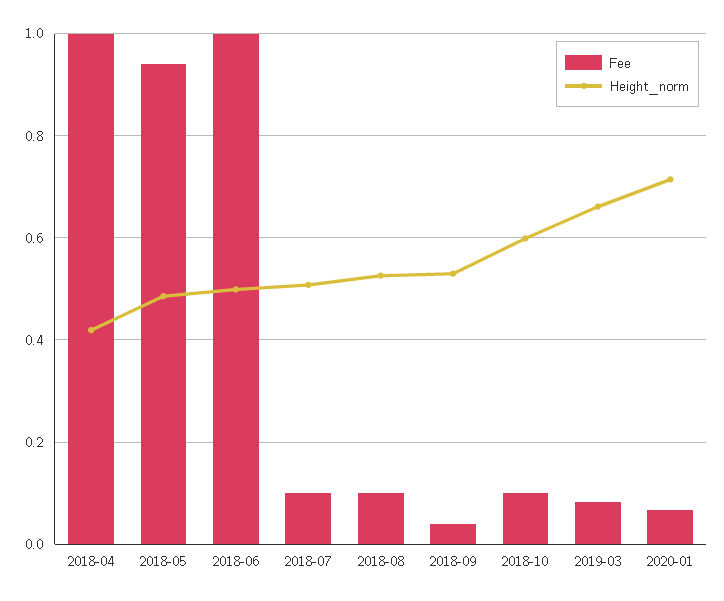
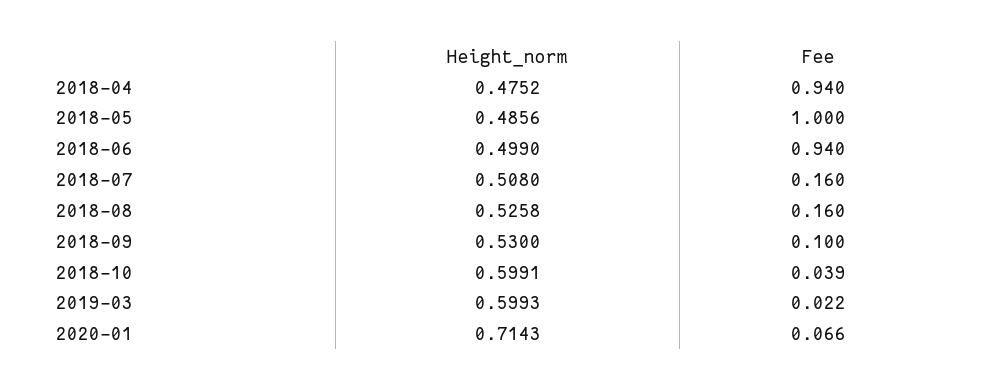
Fee, 2018-04: 1 -> 0.94
Height_norm, 2018-04: 0.42 -> 0.4752
Fee, 2018-05: 0.94 -> 1
Fee, 2018-06: 1 -> 0.94
Fee, 2018-07: 0.1 -> 0.16
Fee, 2018-08: 0.1 -> 0.16
Fee, 2018-09: 0.04 -> 0.1
Fee, 2018-10: 0.1 -> 0.039
Fee, 2019-03: 0.08 -> 0.022
Height_norm, 2019-03: 0.66 -> 0.5993

